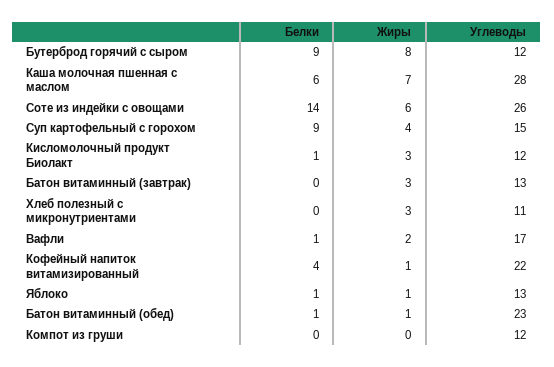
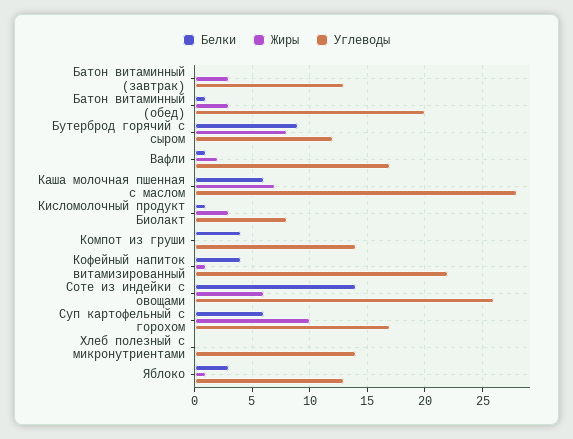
Белки, Суп картофельный с горохом: 9 -> 6
Жиры, Суп картофельный с горохом: 4 -> 10
Углеводы, Суп картофельный с горохом: 15 -> 17
Углеводы, Кисломолочный продукт Биолакт: 12 -> 8
Жиры, Хлеб полезный с микронутриентами: 3 -> 0
Углеводы, Хлеб полезный с микронутриентами: 11 -> 14
Белки, Яблоко: 1 -> 3
Жиры, Батон витаминный (обед): 1 -> 3
Углеводы, Батон витаминный (обед): 23 -> 20
Белки, Компот из груши: 0 -> 4
Углеводы, Компот из груши: 12 -> 14

